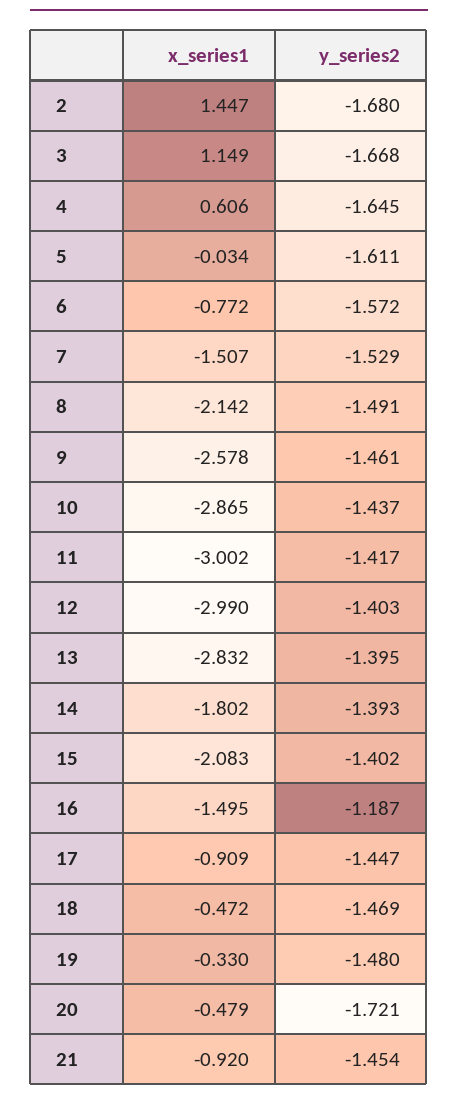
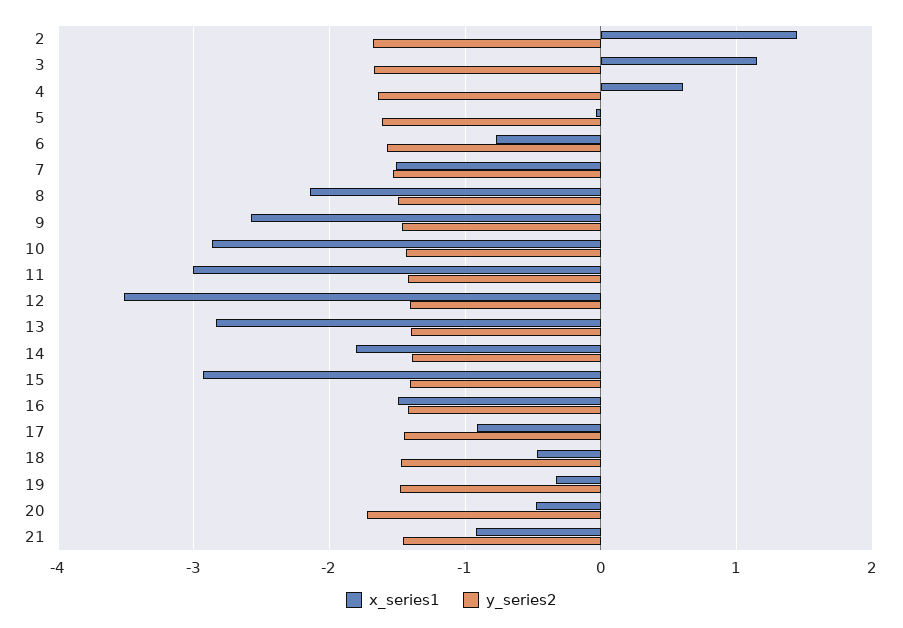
x_series1, 12: -2.99 -> -3.5
x_series1, 15: -2.083 -> -2.9
y_series2, 16: -1.187 -> -1.4

